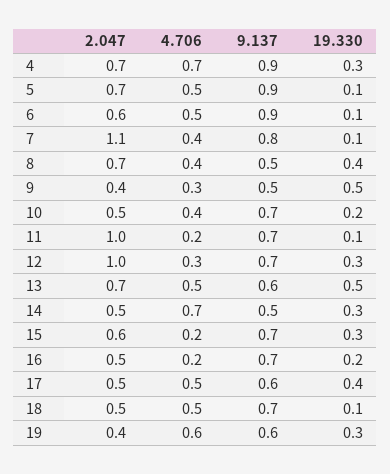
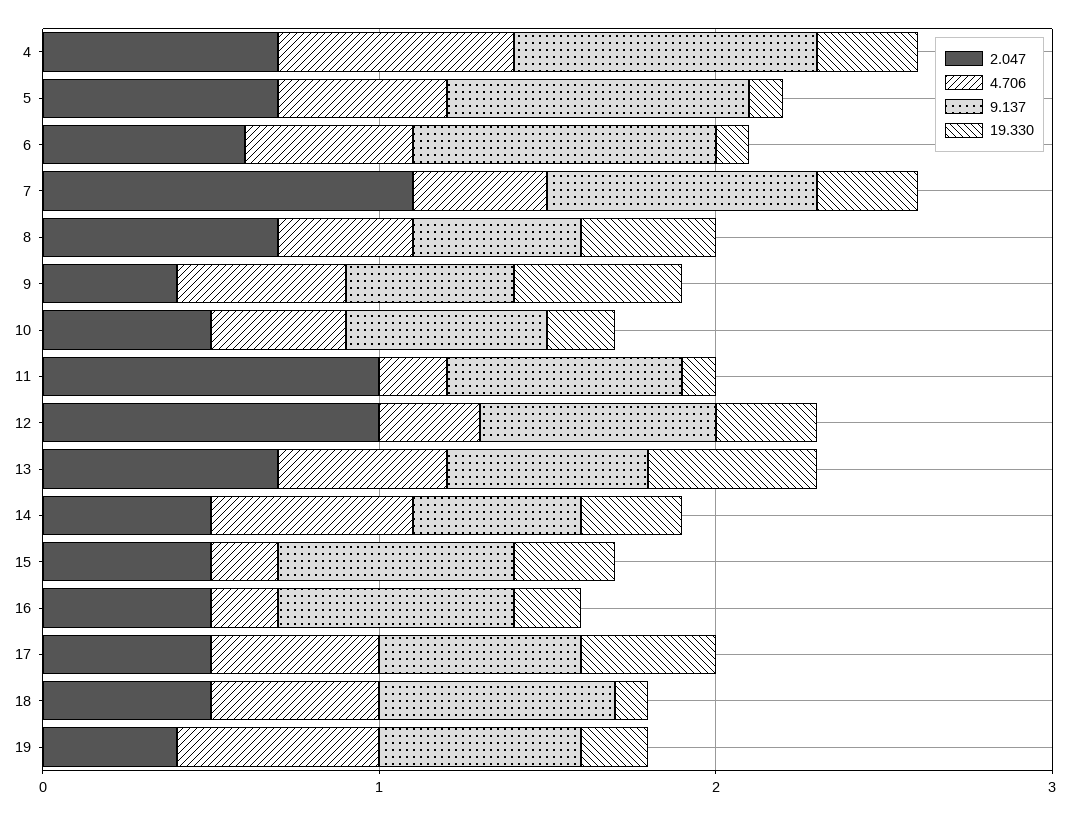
19.330, 7: 0.1 -> 0.3
4.706, 9: 0.3 -> 0.5
9.137, 10: 0.7 -> 0.6
4.706, 14: 0.7 -> 0.6
2.047, 15: 0.6 -> 0.5
19.330, 19: 0.3 -> 0.2

